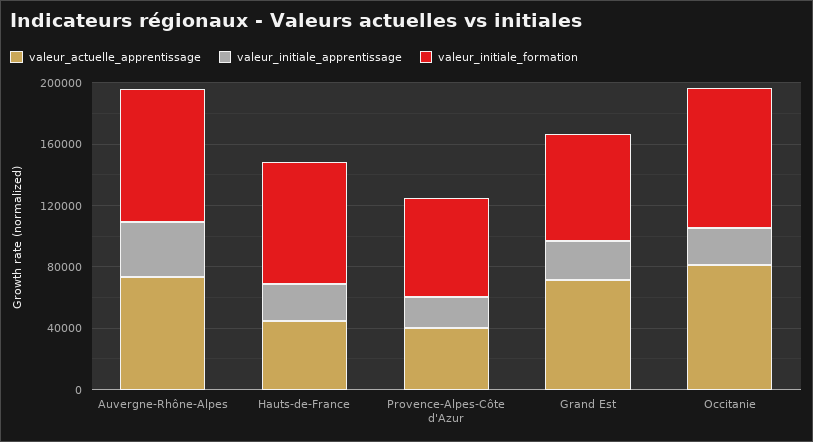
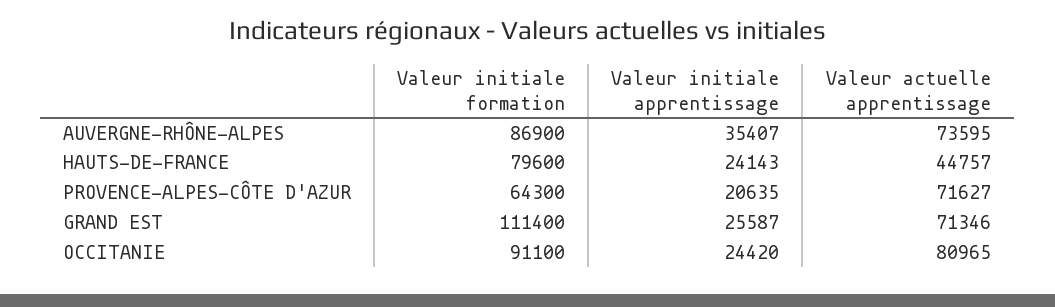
valeur_actuelle_apprentissage, Provence-Alpes-Côte d'Azur: 40000 -> 71627
valeur_initiale_formation, Grand Est: 70000 -> 111400

